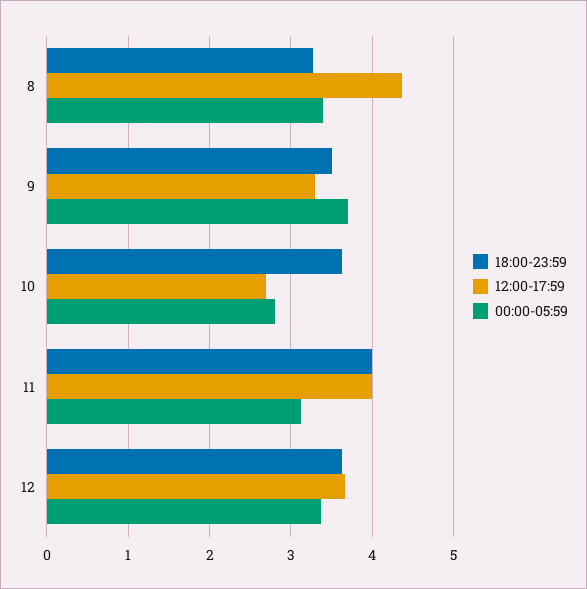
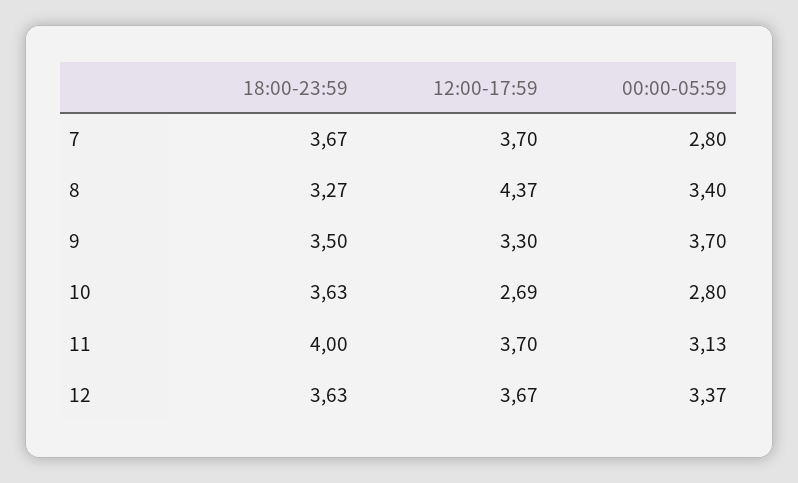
12:00-17:59, 11: 4 -> 3.7
18:00-23:59, 7: none -> 3.67
12:00-17:59, 7: none -> 3.7
00:00-05:59, 7: none -> 2.8

